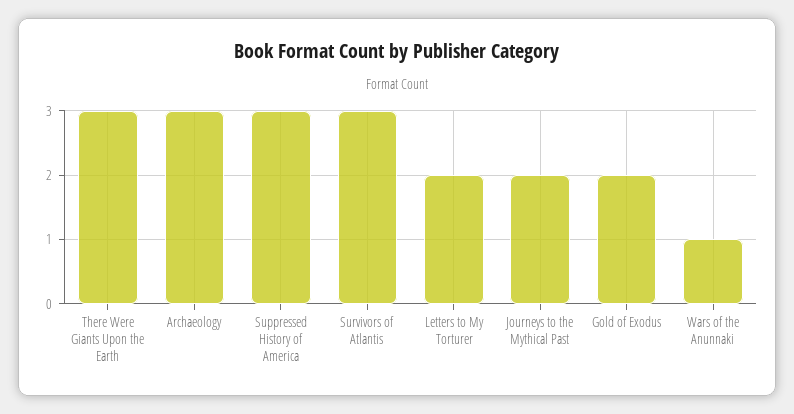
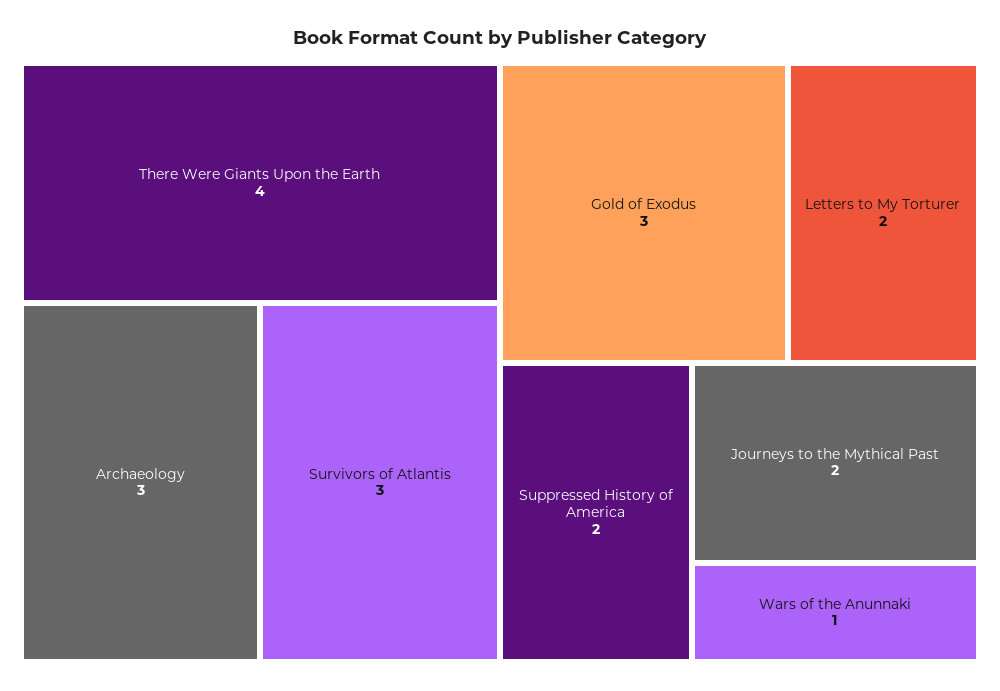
There Were Giants Upon the Earth: 3 -> 4
Suppressed History of America: 3 -> 2
Gold of Exodus: 2 -> 3

